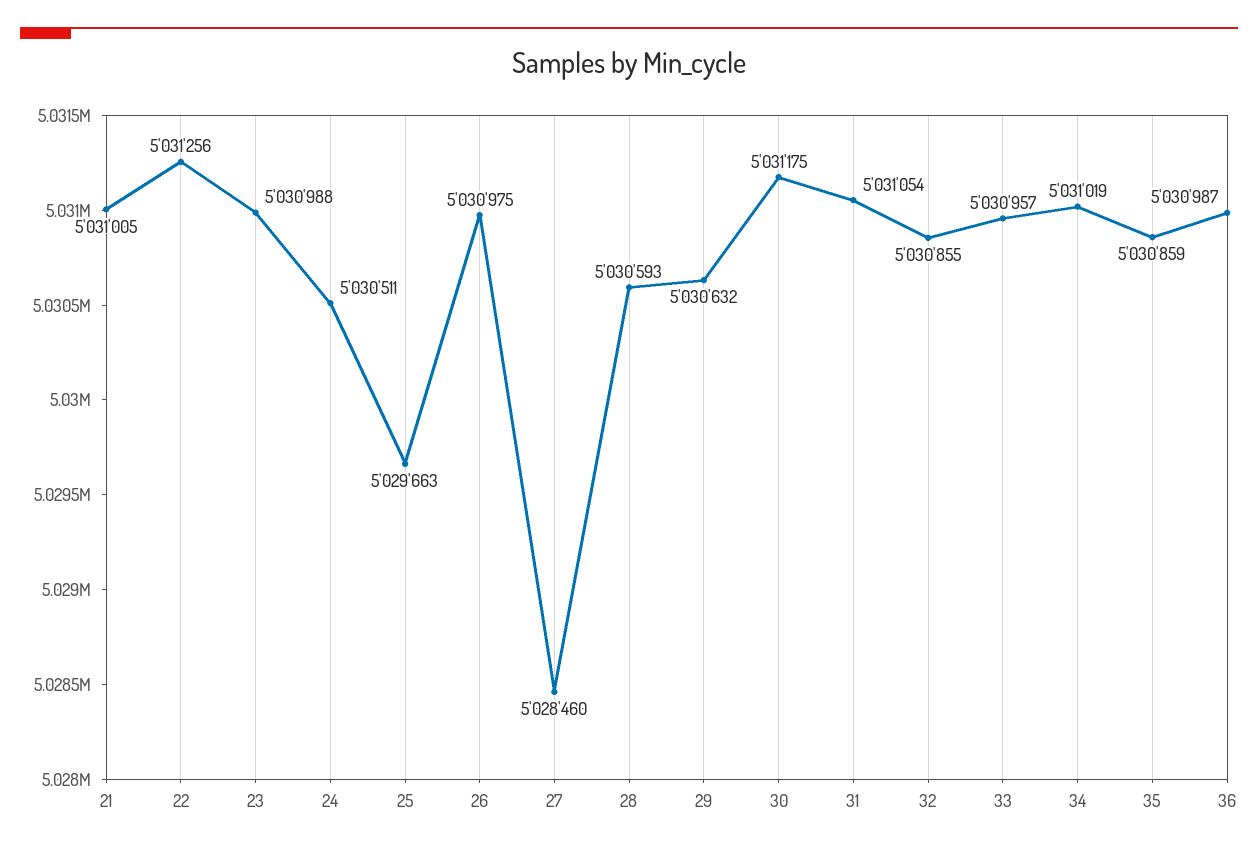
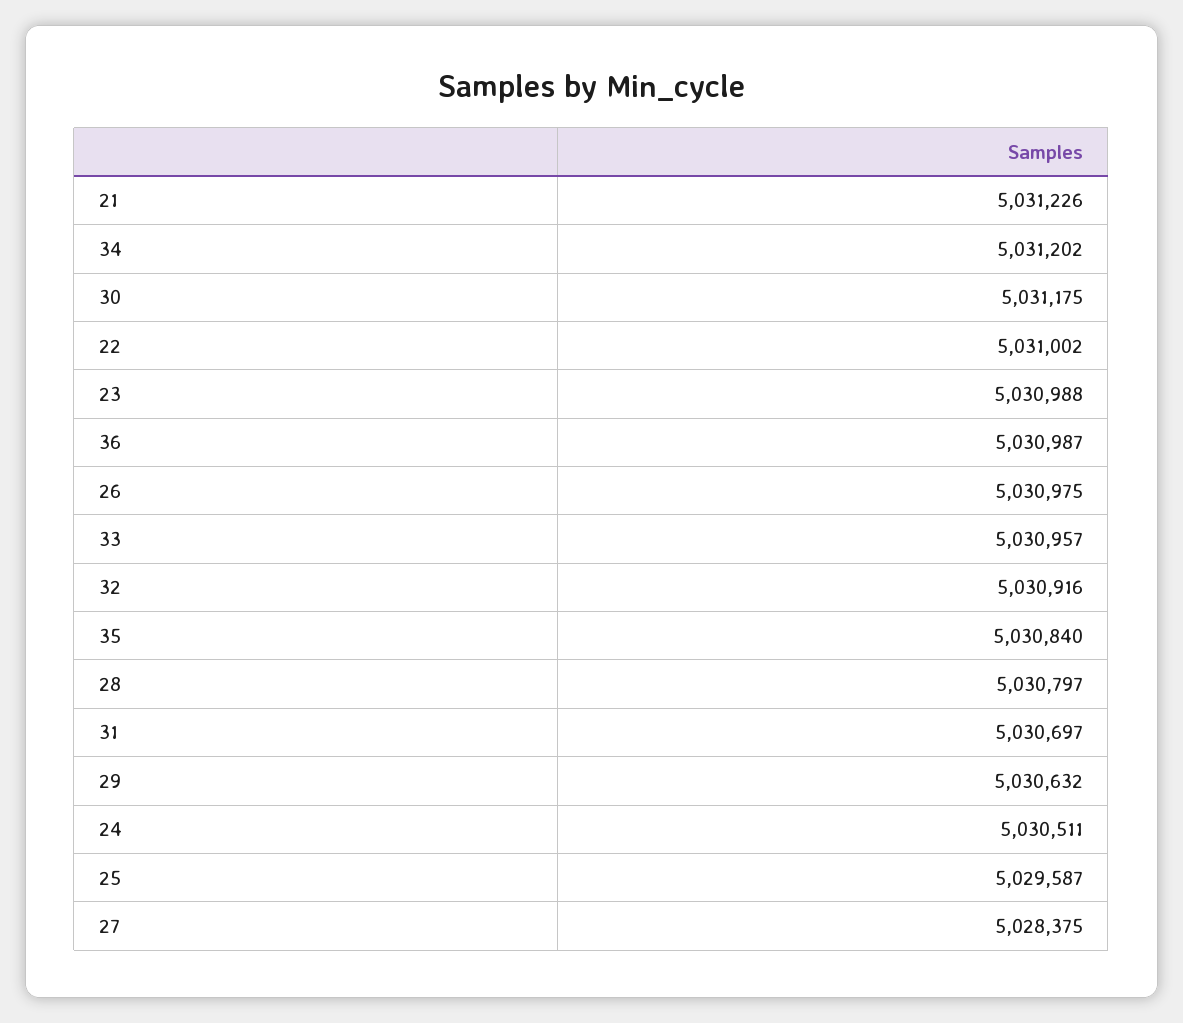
21: 5031005 -> 5031226
22: 5031256 -> 5031002
25: 5029663 -> 5029587
27: 5028460 -> 5028375
28: 5030593 -> 5030797
31: 5031054 -> 5030697
32: 5030855 -> 5030916
34: 5031019 -> 5031202
35: 5030859 -> 5030840

